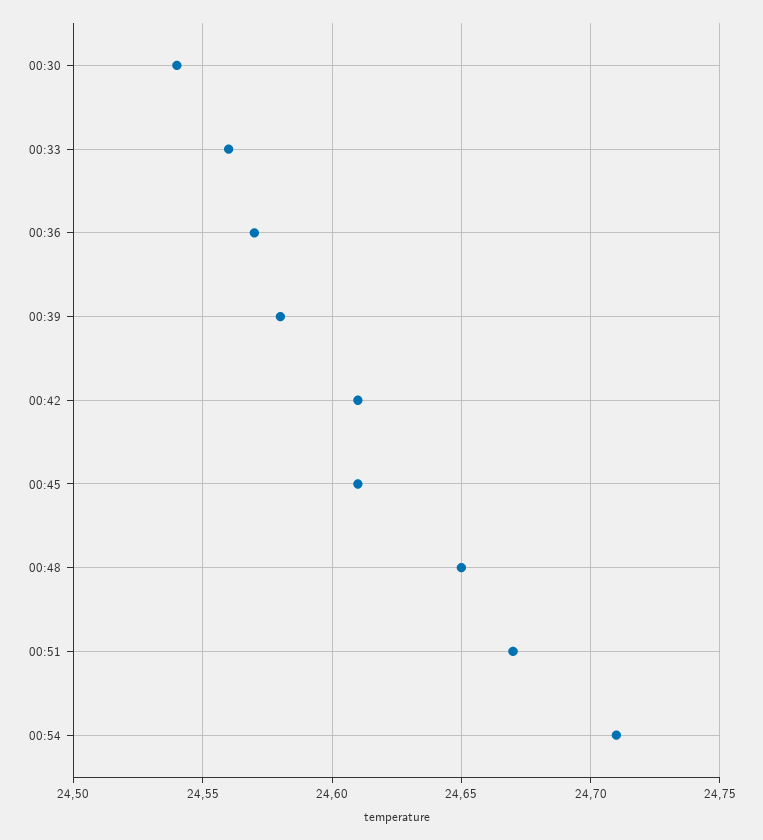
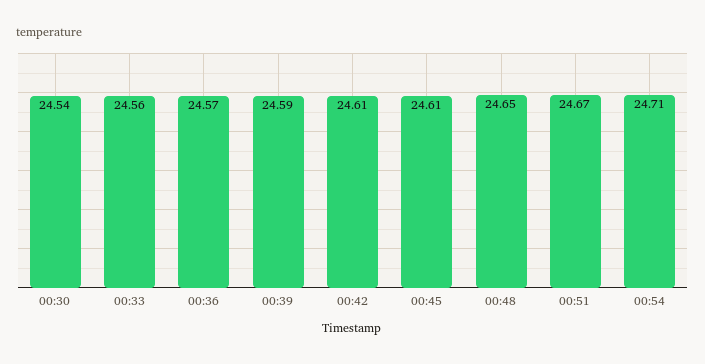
00:39: 24.58 -> 24.59

